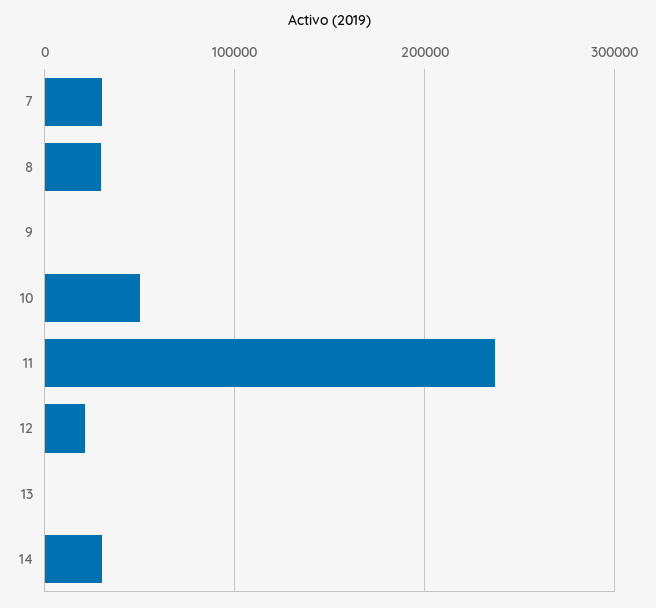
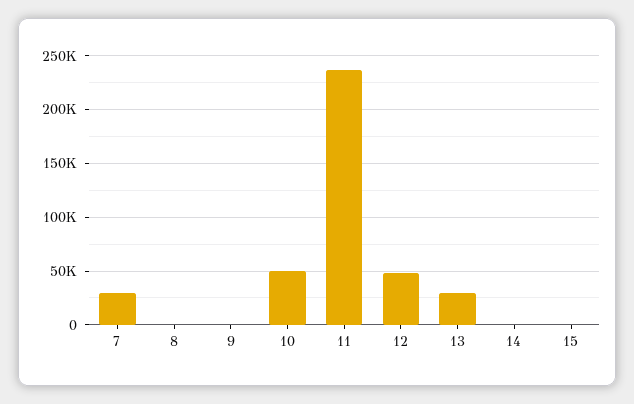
8: 30000 -> 0
12: 20000 -> 50000
13: 0 -> 30000
14: 30000 -> 0
15: none -> 0

